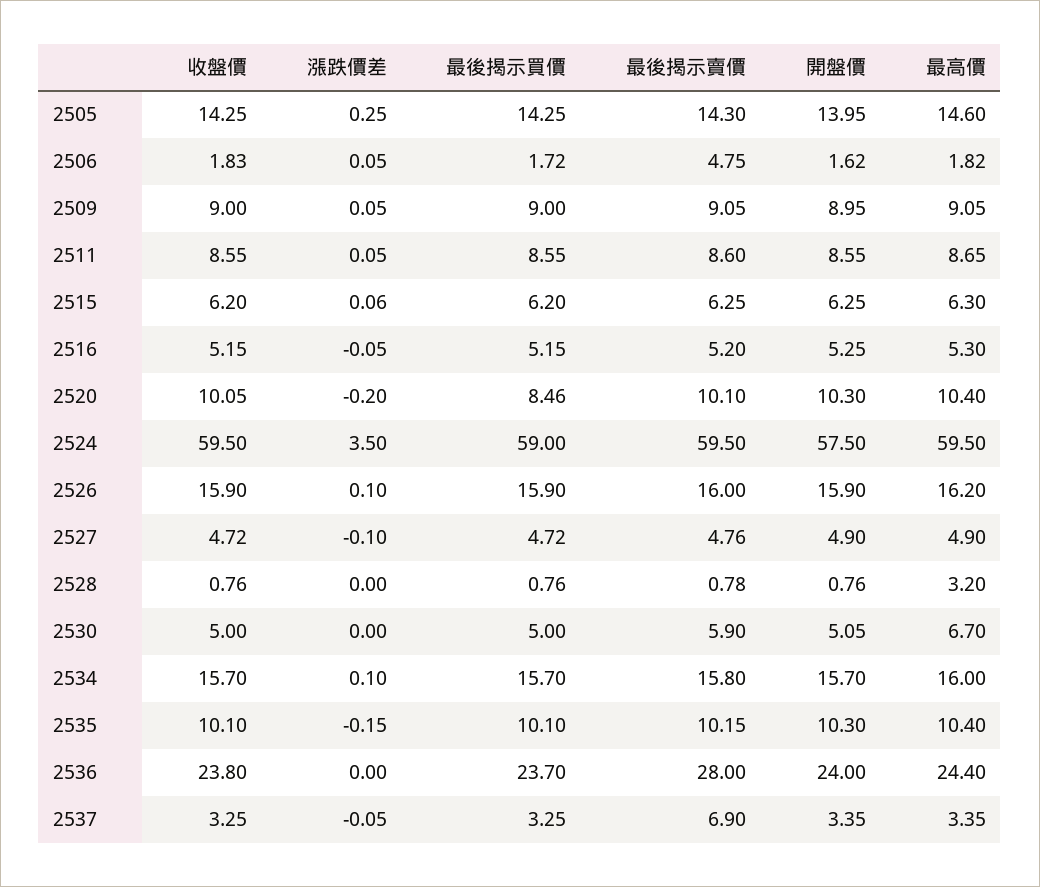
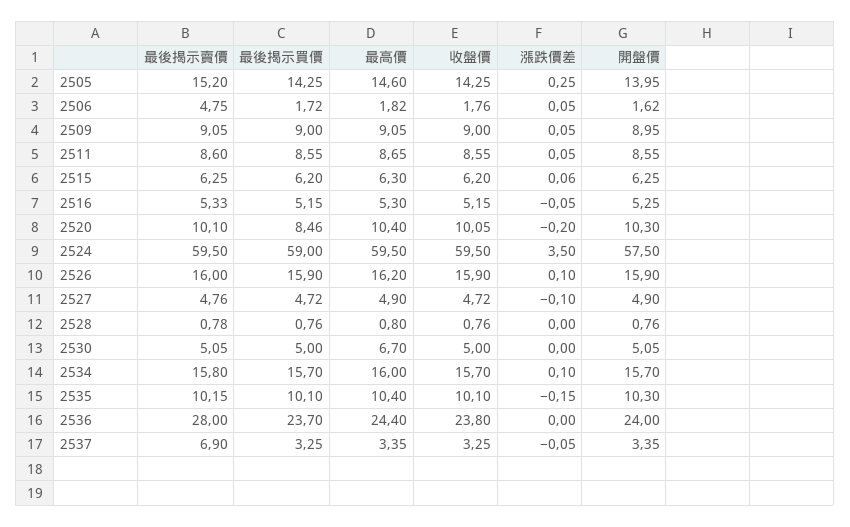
最後揭示賣價, 2505: 14.3 -> 15.2
收盤價, 2506: 1.83 -> 1.76
最後揭示賣價, 2516: 5.2 -> 5.33
最高價, 2528: 3.2 -> 0.8
最後揭示賣價, 2530: 5.9 -> 5.05

